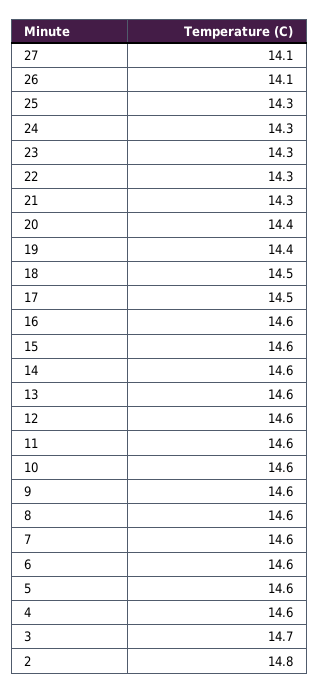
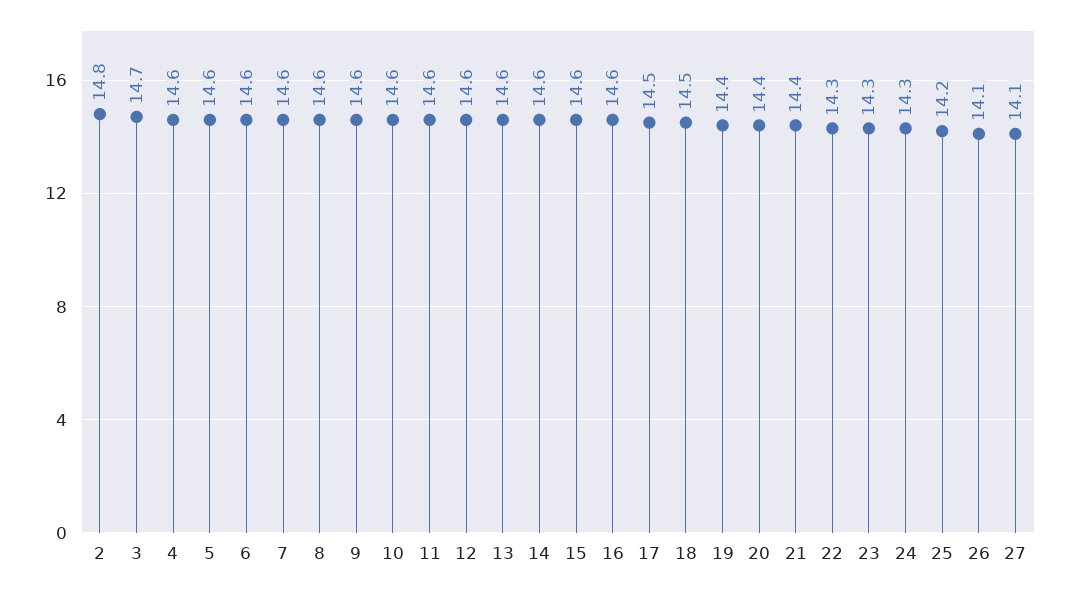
25: 14.3 -> 14.2
21: 14.3 -> 14.4

